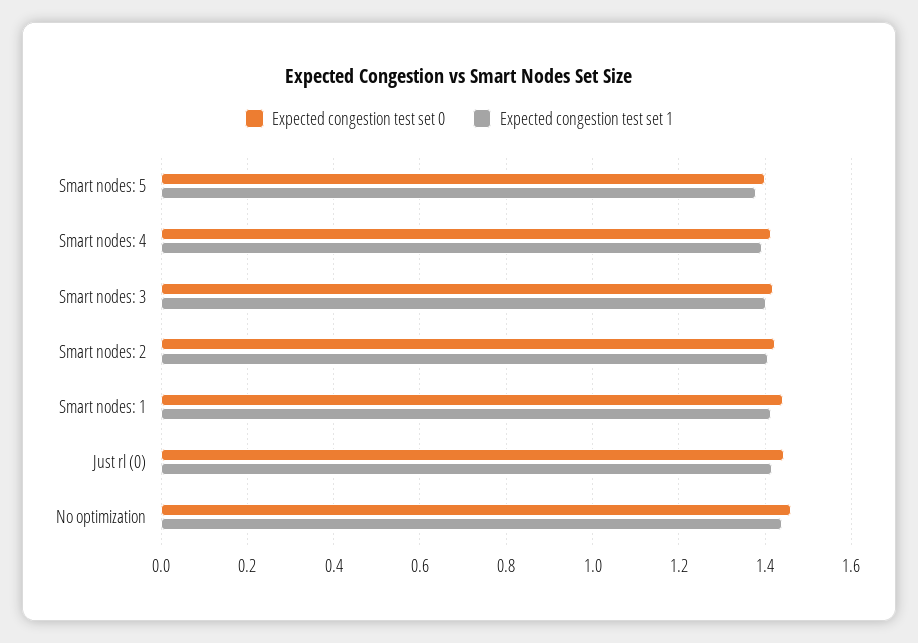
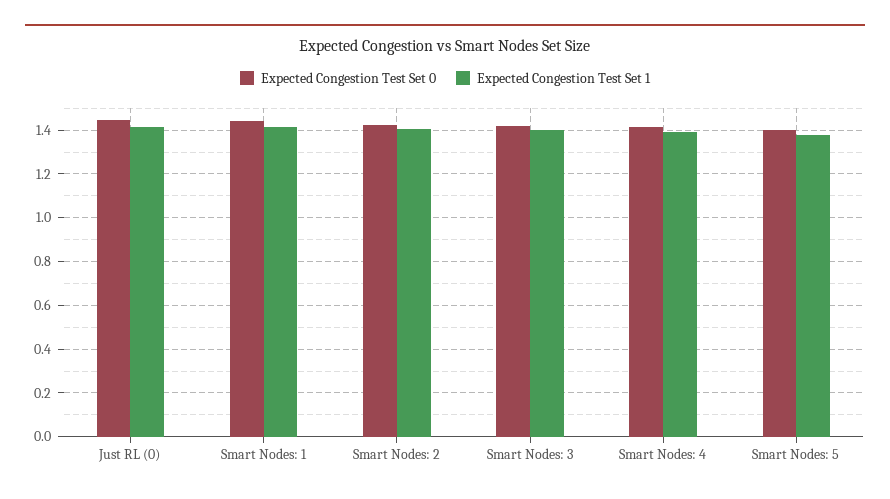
Expected congestion test set 0, No optimization: 1.46 -> none
Expected congestion test set 1, No optimization: 1.44 -> none

